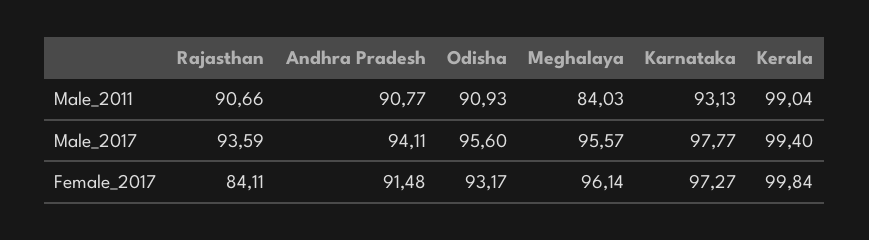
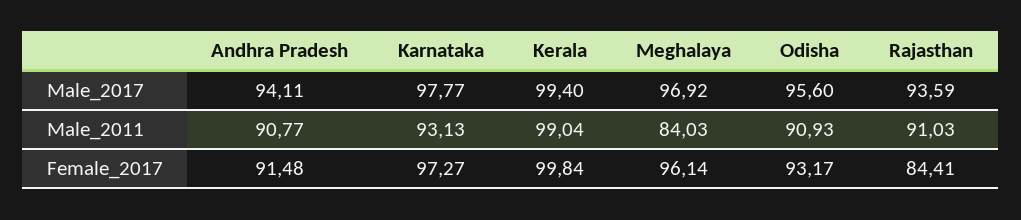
Rajasthan, Male_2011: 90.66 -> 91.03
Meghalaya, Male_2017: 95.57 -> 96.92
Rajasthan, Female_2017: 84.11 -> 84.41

